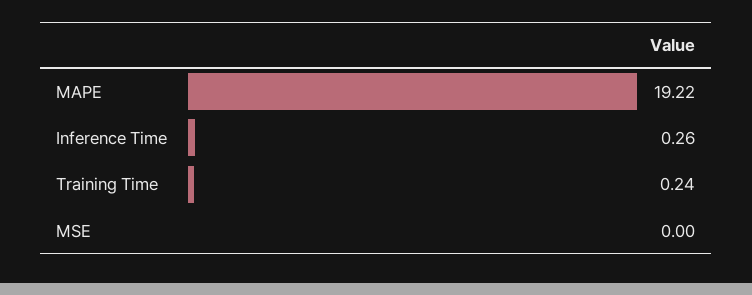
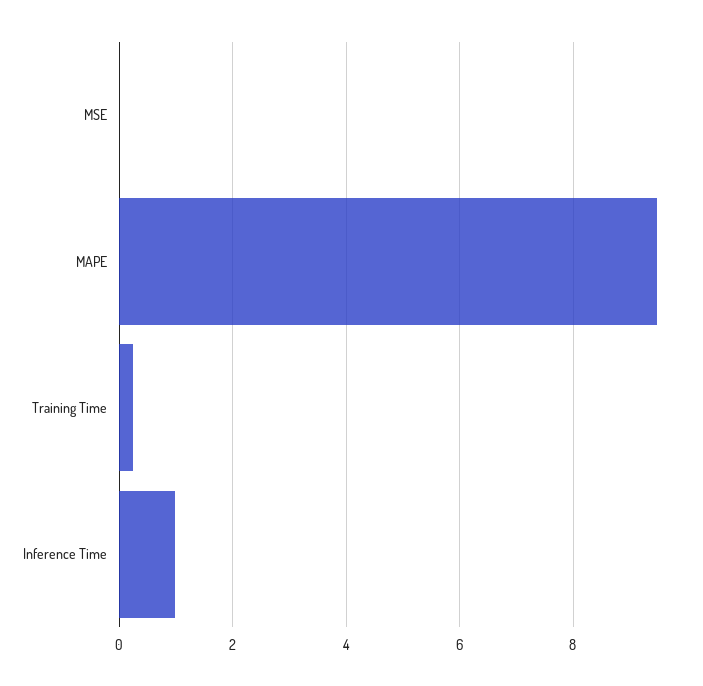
MAPE: 19.22 -> 9.4
Inference Time: 0.26 -> 1

